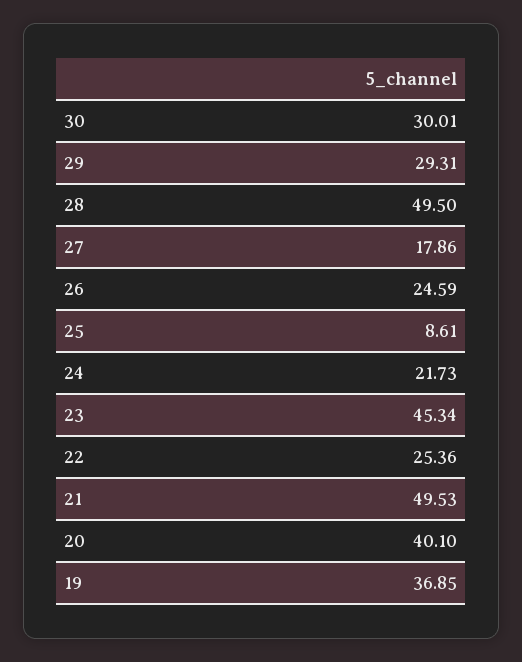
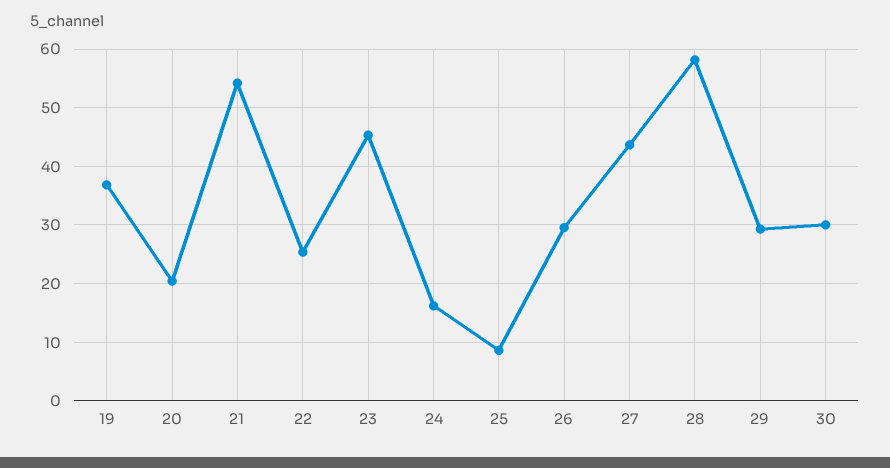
28: 49.5 -> 58
27: 17.86 -> 44
26: 24.59 -> 30
24: 21.73 -> 16
21: 49.53 -> 54
20: 40.1 -> 20

